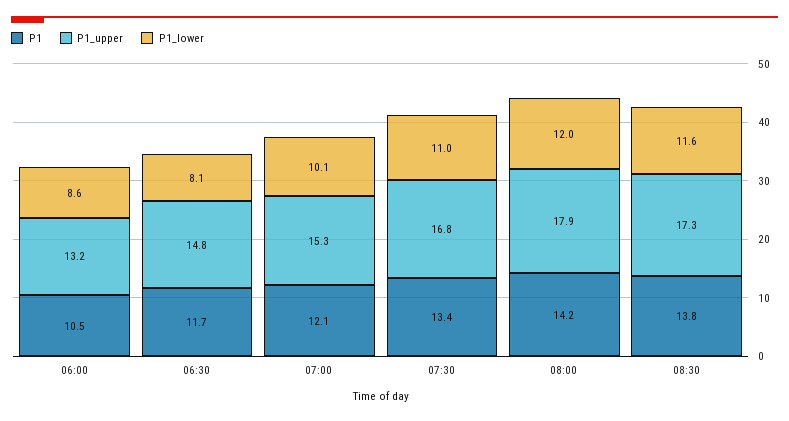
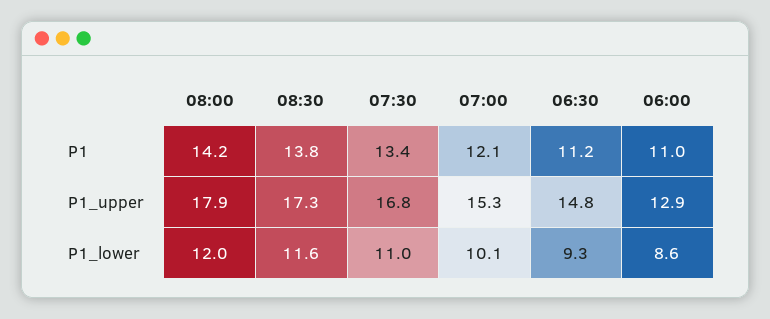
P1, 06:00: 10.5 -> 11
P1_upper, 06:00: 13.2 -> 12.9
P1, 06:30: 11.7 -> 11.2
P1_lower, 06:30: 8.1 -> 9.3

